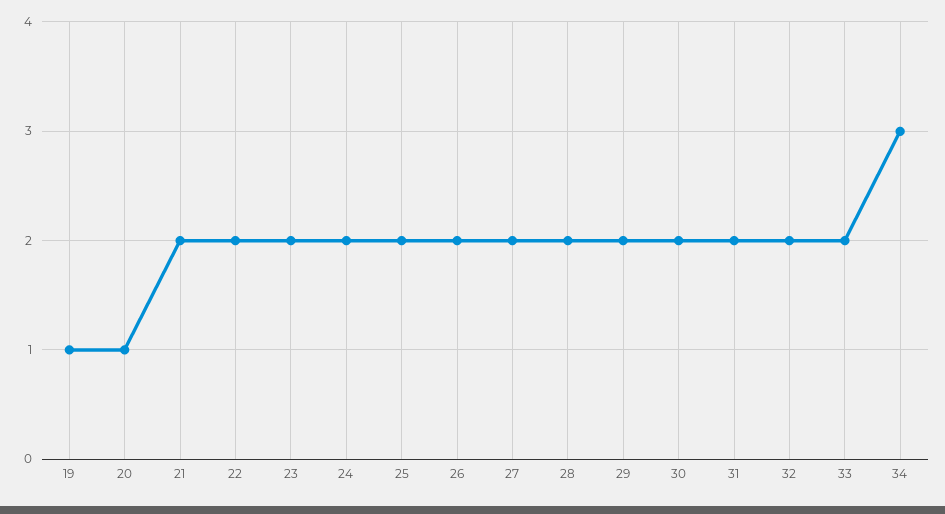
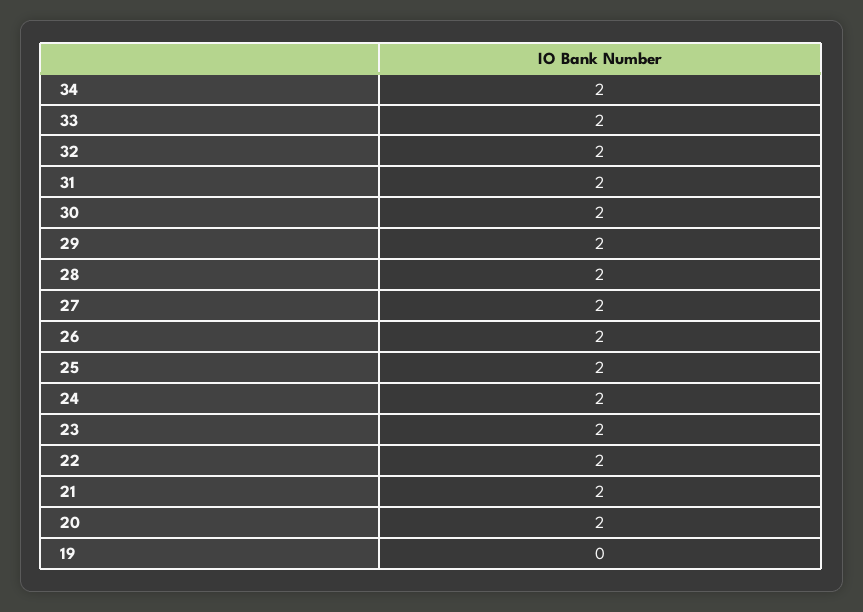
19: 1 -> 0
20: 1 -> 2
34: 3 -> 2

